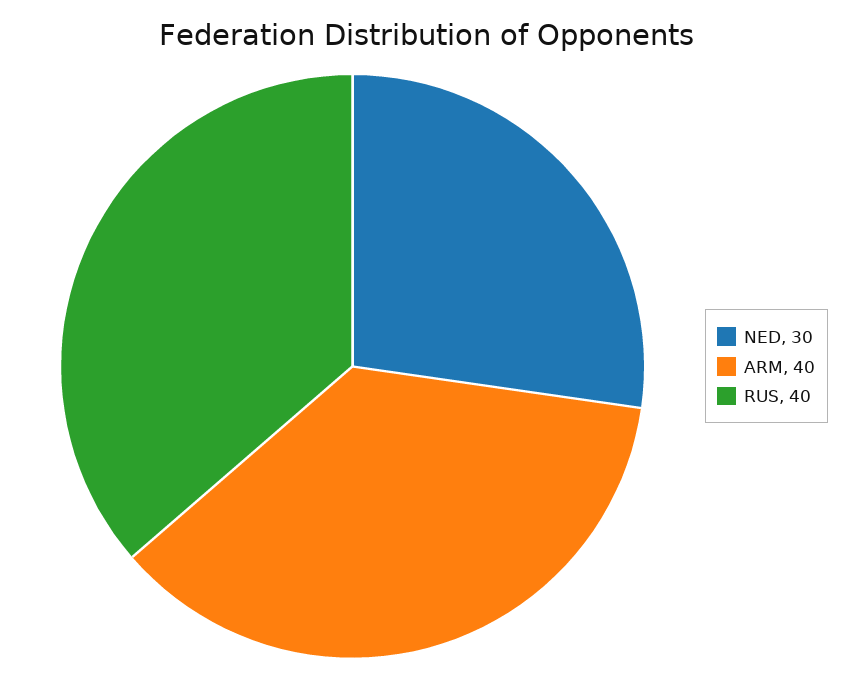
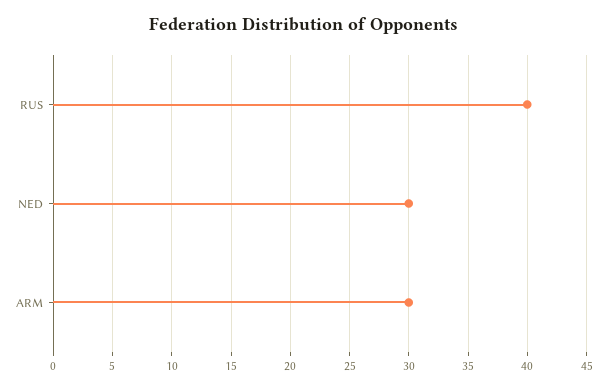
ARM: 40 -> 30

